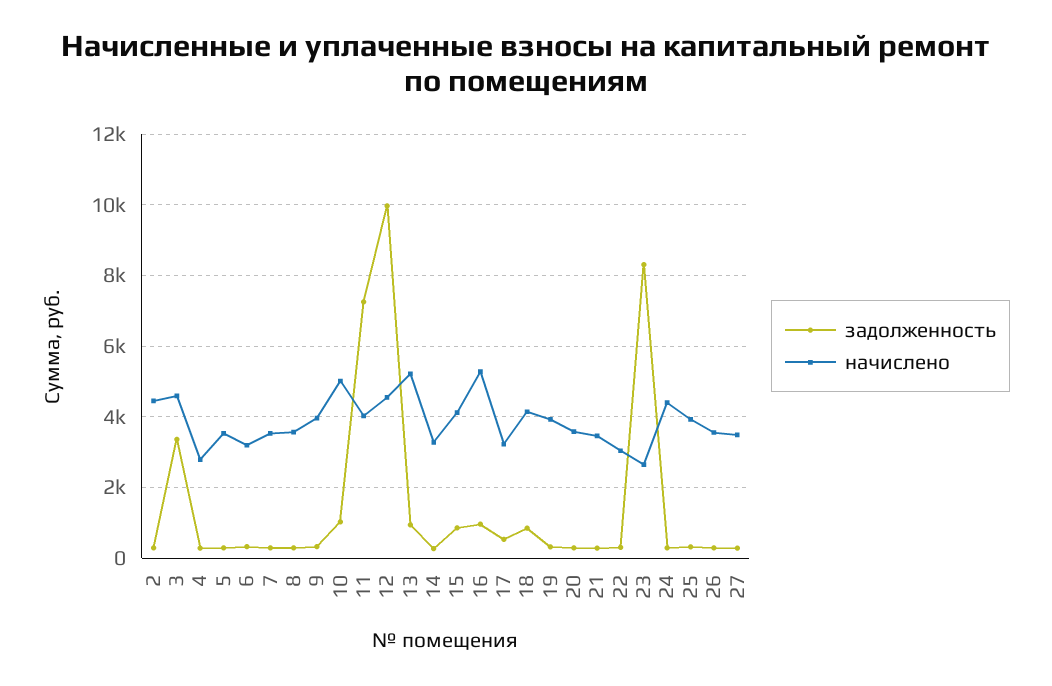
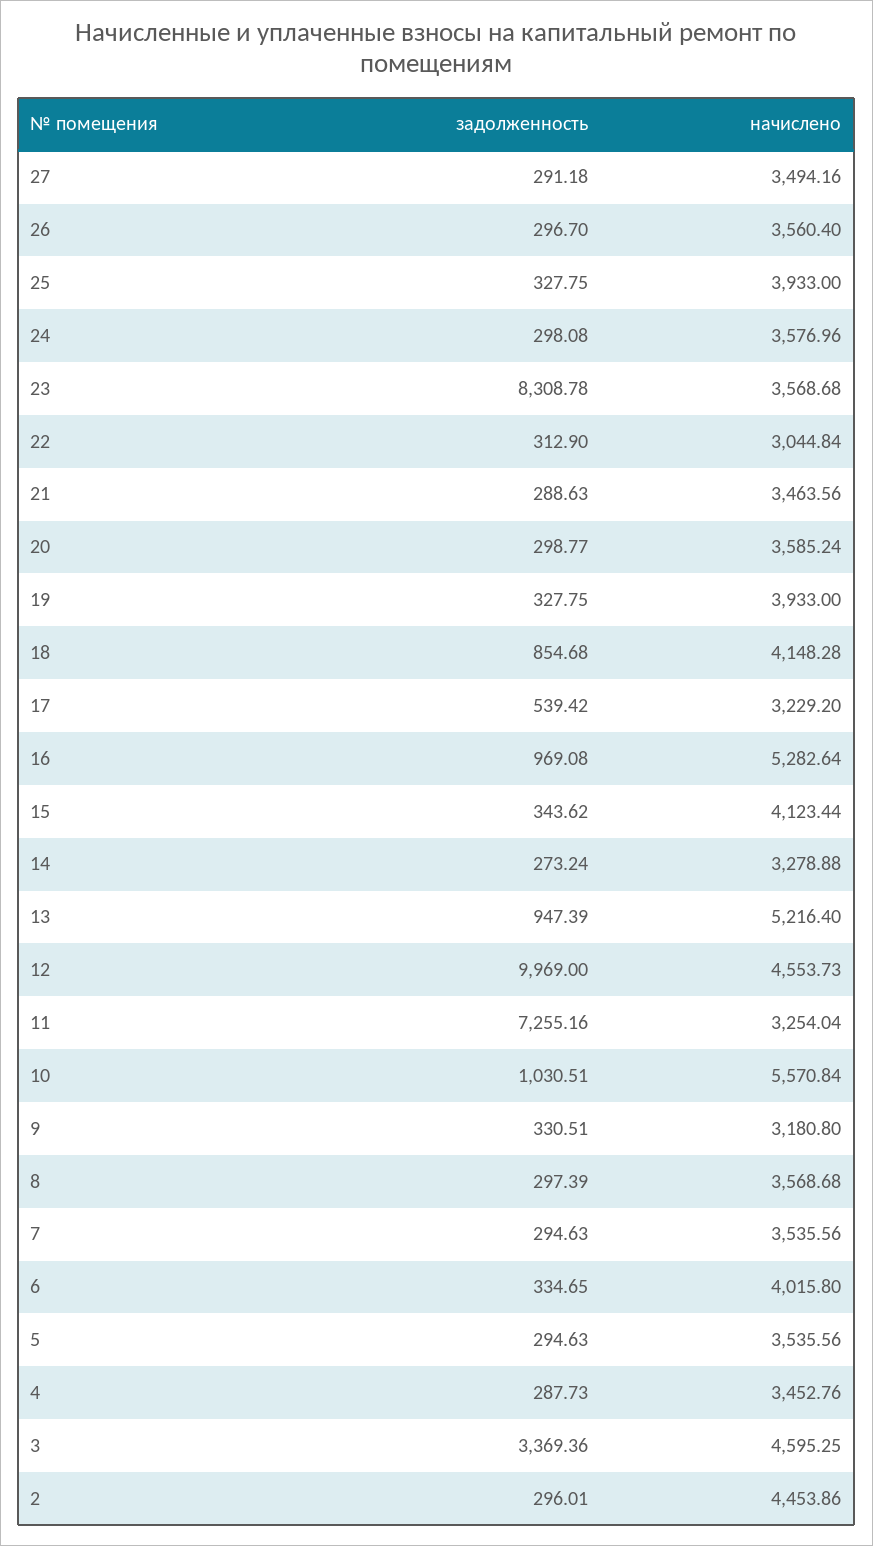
начислено, 4: 2800 -> 3452.76
начислено, 6: 3200 -> 4015.8
начислено, 9: 4000 -> 3180.8
начислено, 10: 5000 -> 5570.84
начислено, 11: 4000 -> 3254.04
задолженность, 15: 800 -> 343.62
начислено, 23: 2600 -> 3568.68
начислено, 24: 4400 -> 3576.96

